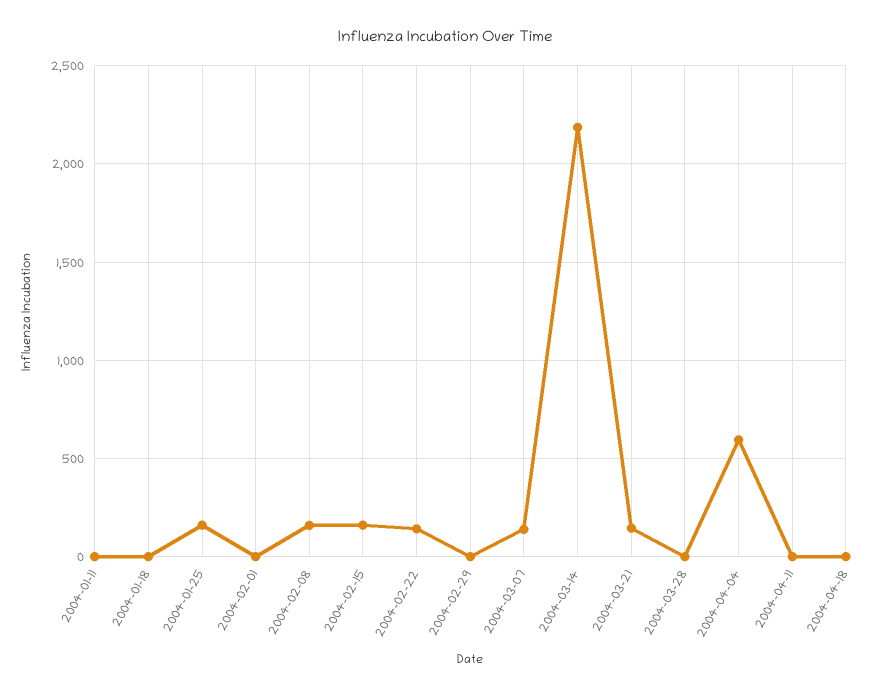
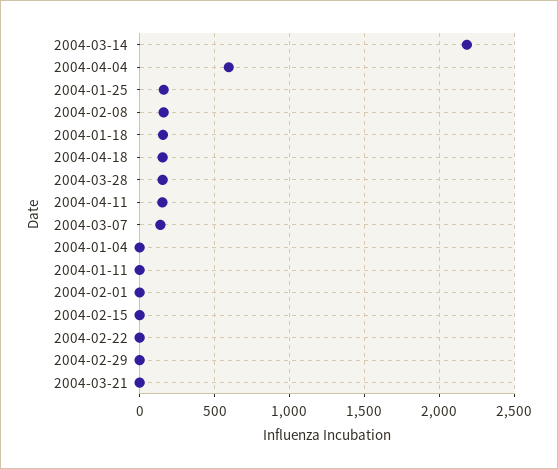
2004-01-18: 0 -> 150
2004-02-15: 150 -> 0
2004-02-22: 150 -> 0
2004-03-21: 150 -> 0
2004-03-28: 0 -> 150
2004-04-11: 0 -> 150
2004-04-18: 0 -> 150
2004-01-04: none -> 0

